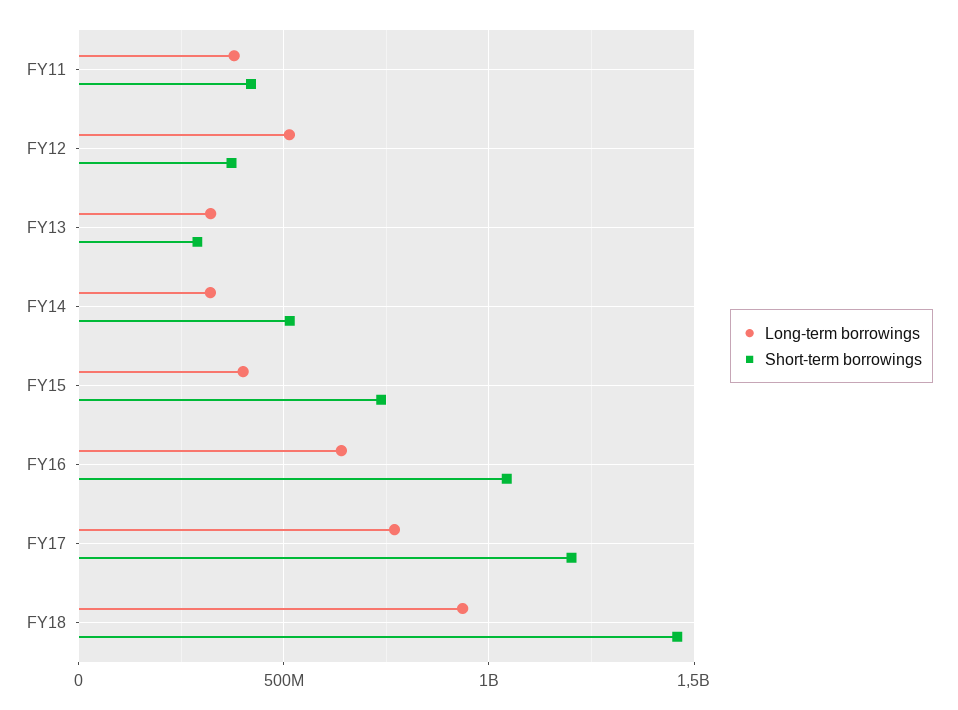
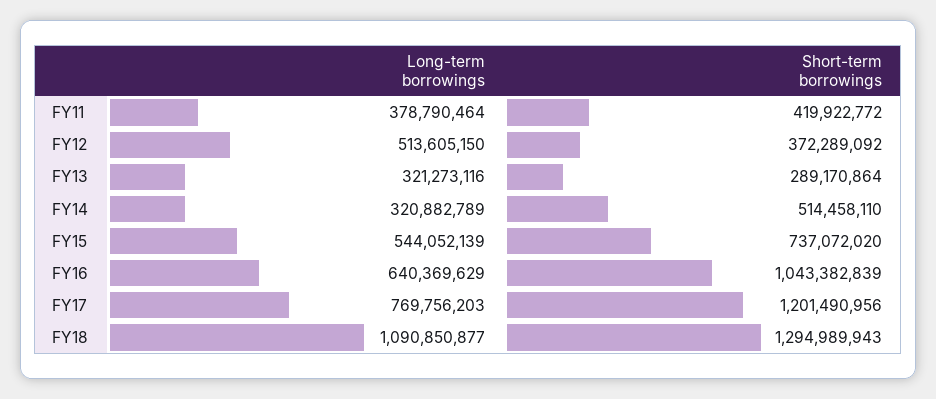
Long-term borrowings, FY15: 400000000 -> 544052139
Long-term borrowings, FY18: 950000000 -> 1090850877
Short-term borrowings, FY18: 1450000000 -> 1294989943

